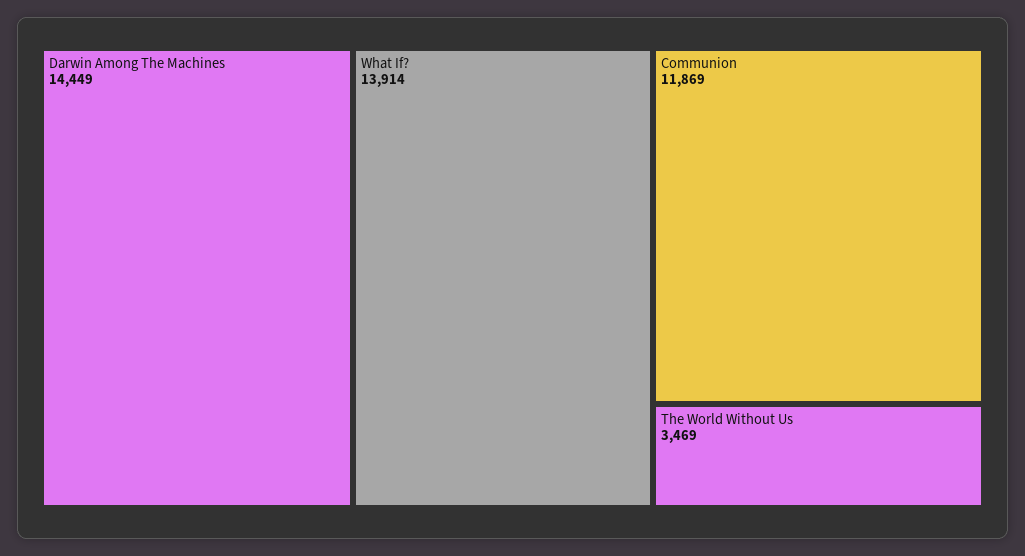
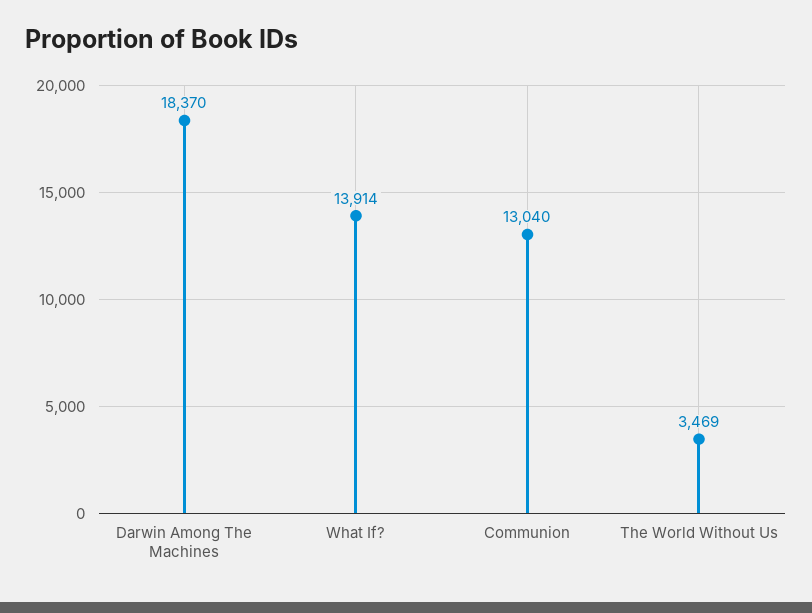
Darwin Among The Machines: 14449 -> 18370
Communion: 11869 -> 13040

